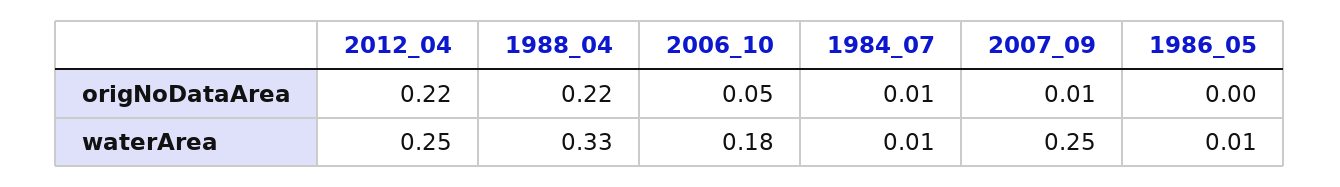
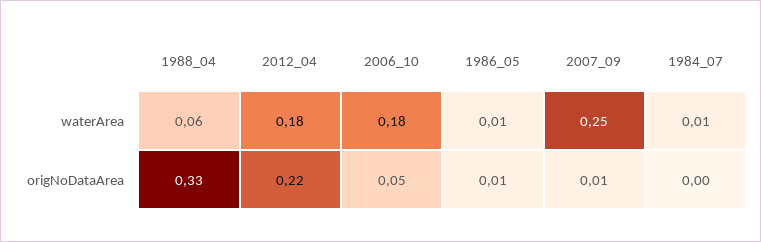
1988_04, origNoDataArea: 0.22 -> 0.33
1984_07, origNoDataArea: 0.01 -> 0
1986_05, origNoDataArea: 0 -> 0.01
2012_04, waterArea: 0.25 -> 0.18
1988_04, waterArea: 0.33 -> 0.06

